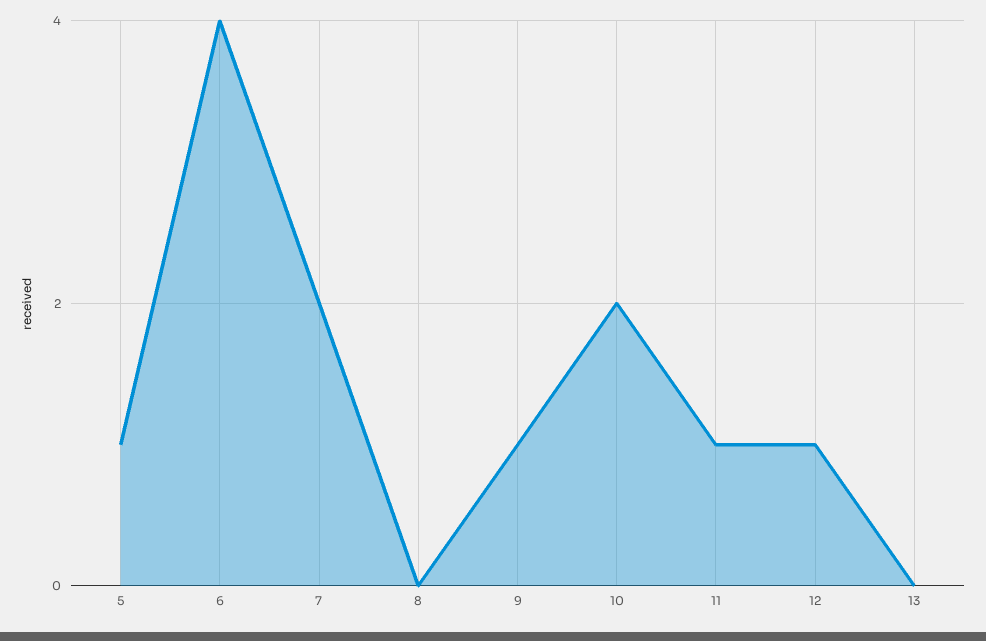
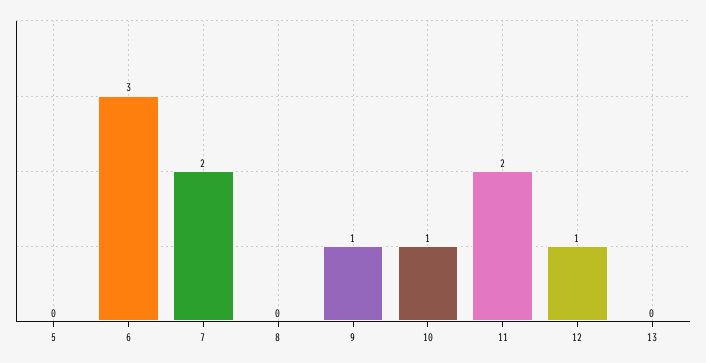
5: 1 -> 0
6: 4 -> 3
10: 2 -> 1
11: 1 -> 2

